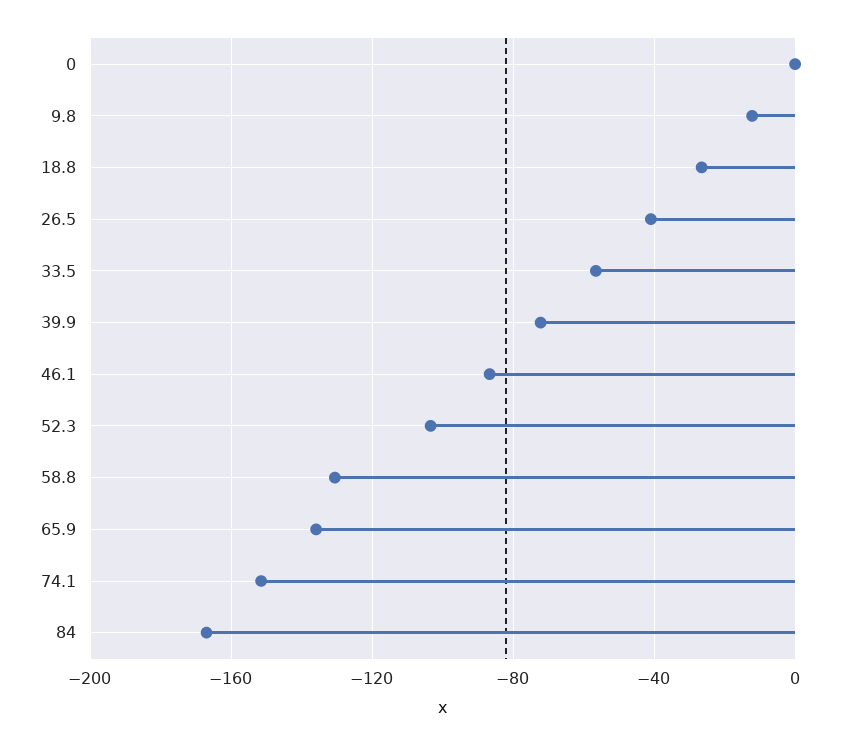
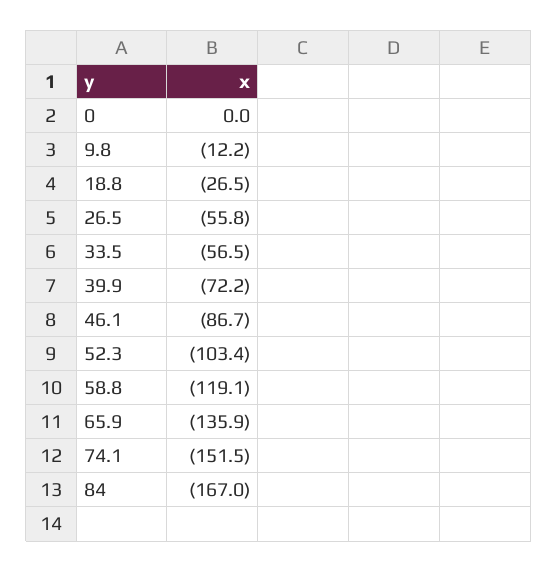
26.5: -40 -> -55.8
58.8: -130 -> -119.1

